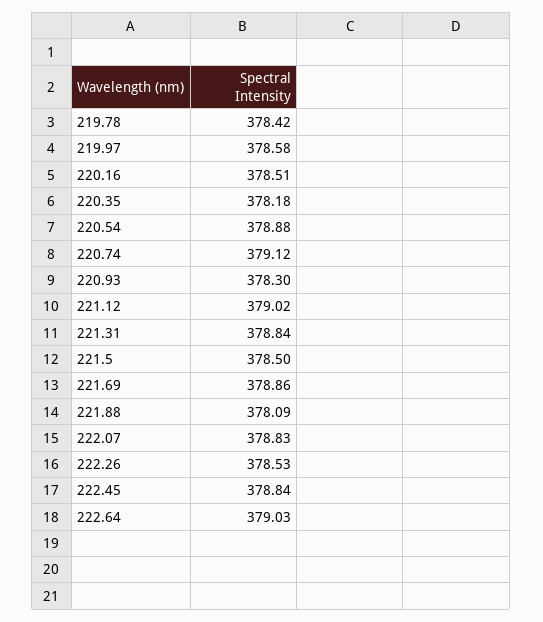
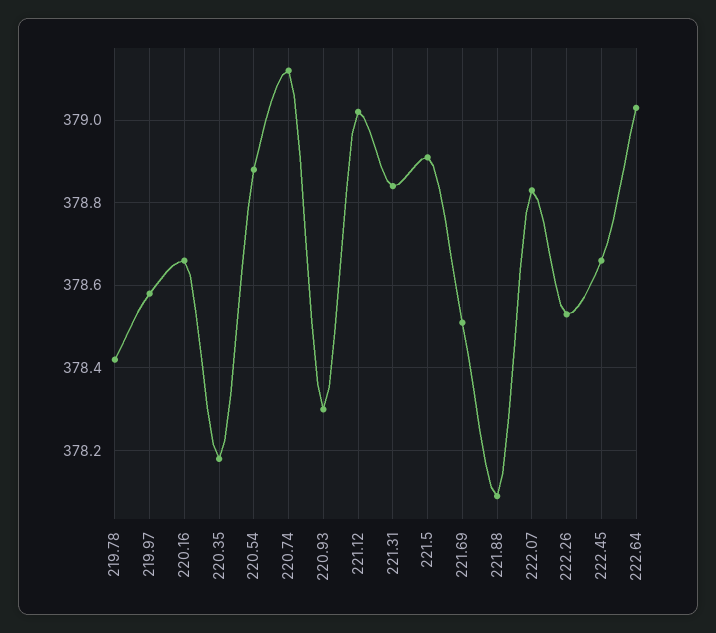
220.16: 378.51 -> 378.65
221.5: 378.5 -> 378.9
221.69: 378.86 -> 378.5
222.45: 378.84 -> 378.65

